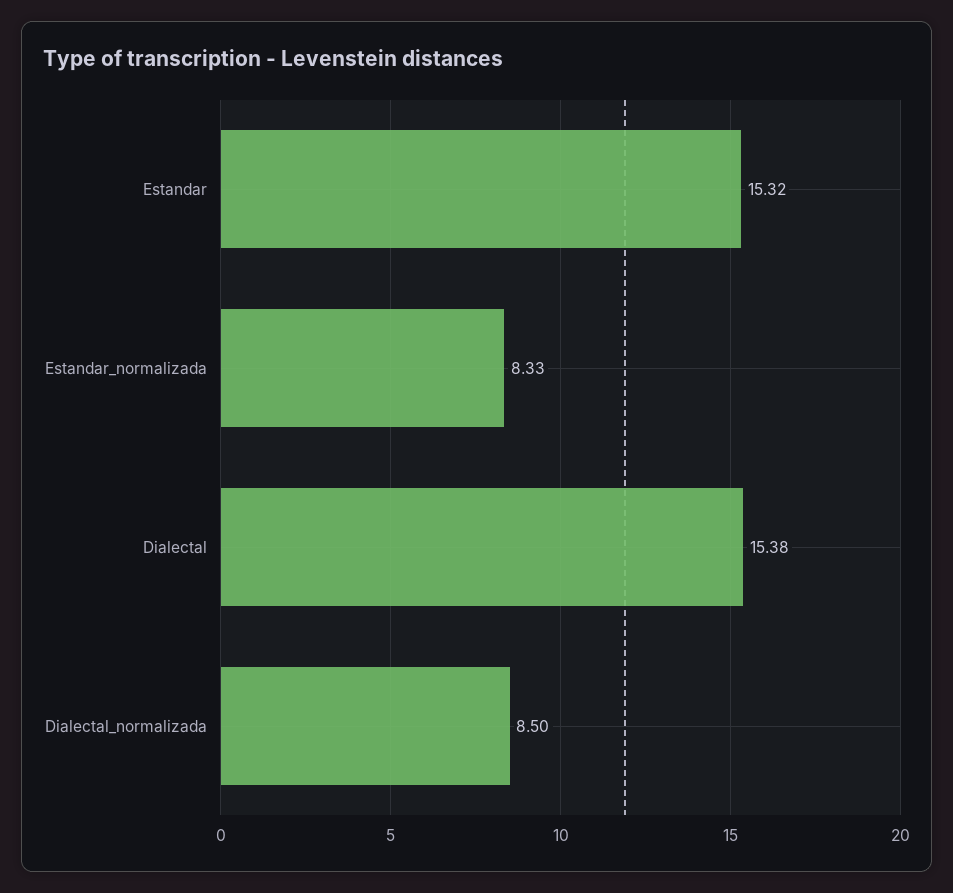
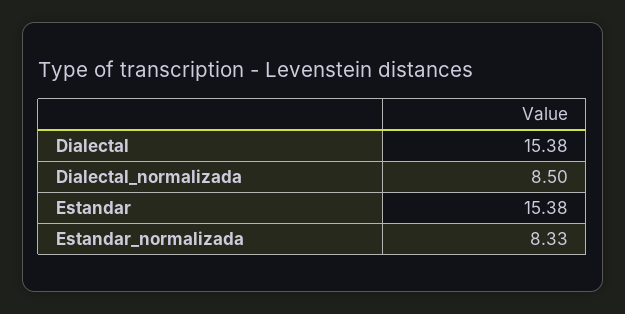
Estandar: 15.32 -> 15.38

